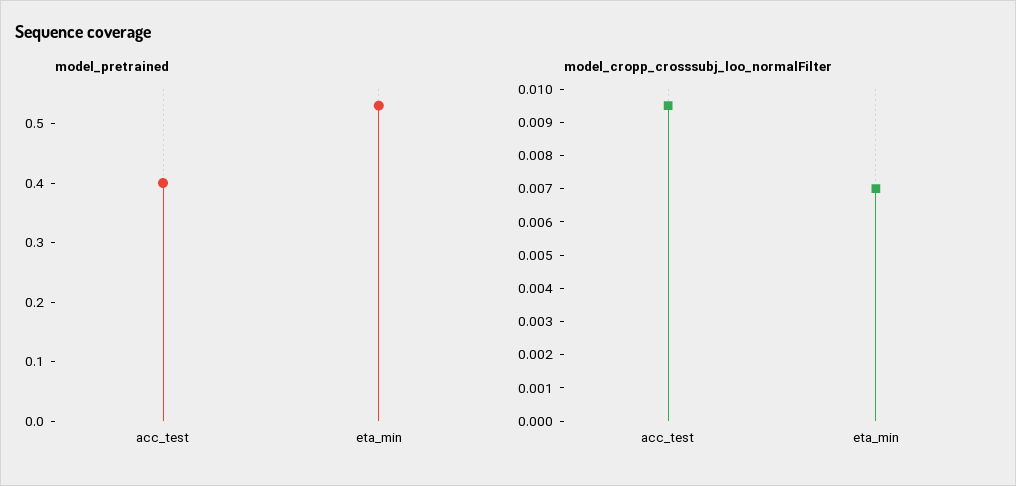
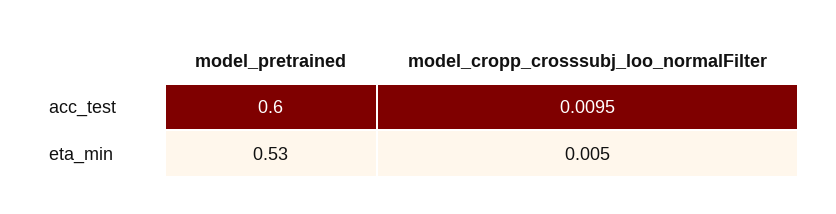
model_pretrained, acc_test: 0.4 -> 0.6
model_cropp_crosssubj_loo_normalFilter, eta_min: 0.007 -> 0.005

